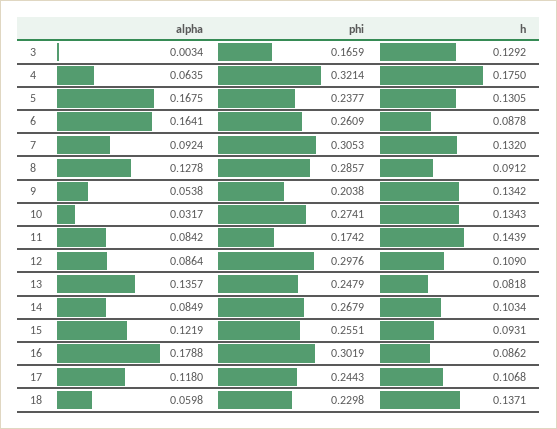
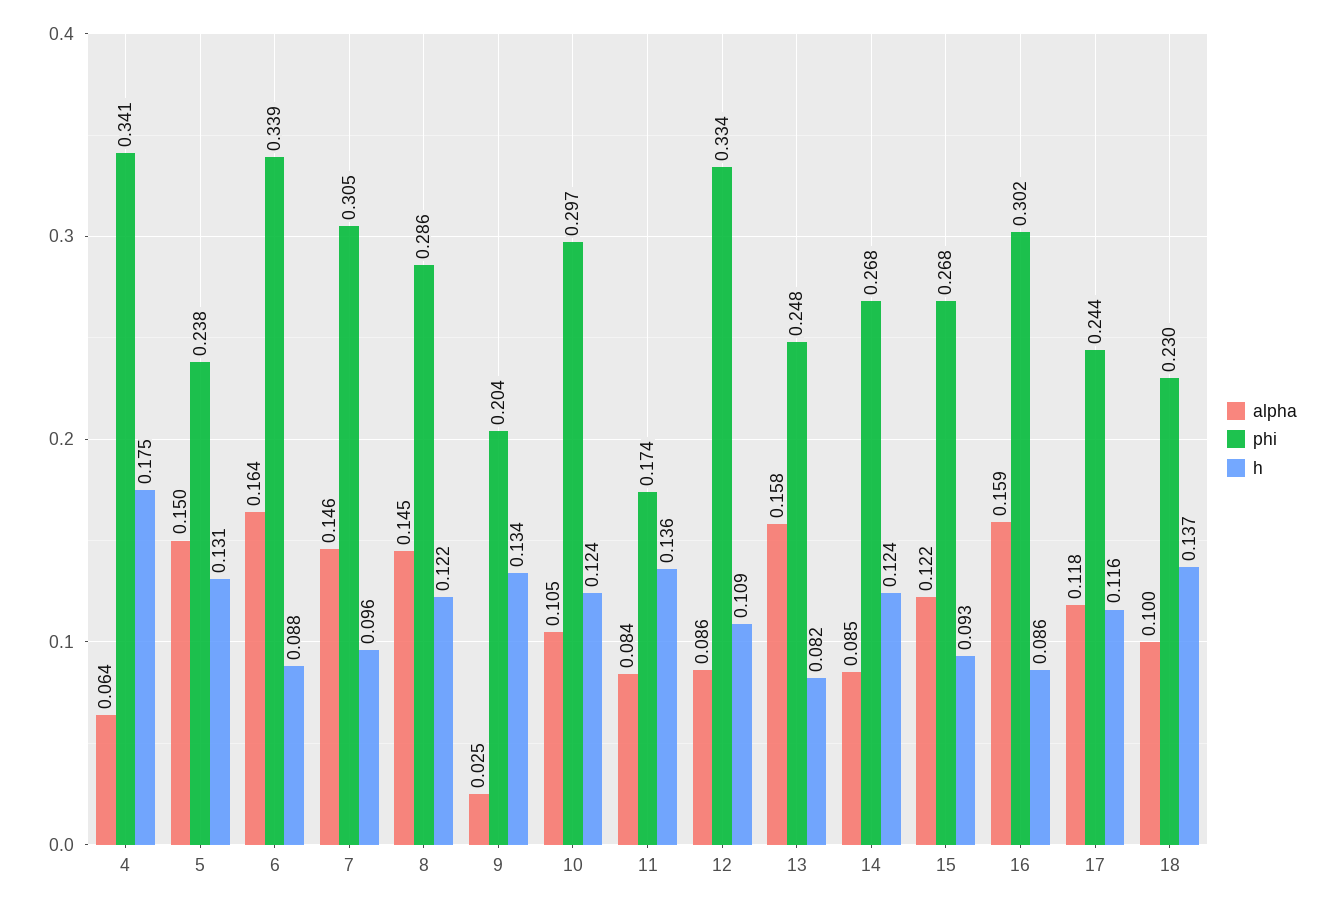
alpha, 3: 0.0034 -> none
phi, 3: 0.1659 -> none
h, 3: 0.1292 -> none
phi, 4: 0.3214 -> 0.341
alpha, 5: 0.1675 -> 0.15
phi, 6: 0.2609 -> 0.339
alpha, 7: 0.0924 -> 0.146
h, 7: 0.132 -> 0.096
alpha, 8: 0.1278 -> 0.145
h, 8: 0.0912 -> 0.122
alpha, 9: 0.0538 -> 0.025
alpha, 10: 0.0317 -> 0.105
phi, 10: 0.2741 -> 0.297
h, 10: 0.1343 -> 0.124
h, 11: 0.1439 -> 0.136
phi, 12: 0.2976 -> 0.334
alpha, 13: 0.1357 -> 0.158
h, 14: 0.1034 -> 0.124
phi, 15: 0.2551 -> 0.268
alpha, 16: 0.1788 -> 0.159
h, 17: 0.1068 -> 0.116
alpha, 18: 0.0598 -> 0.1

